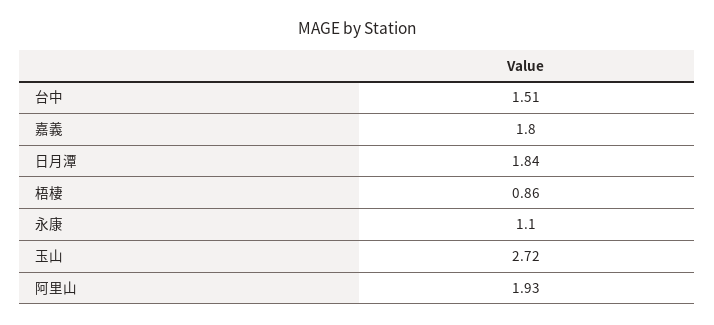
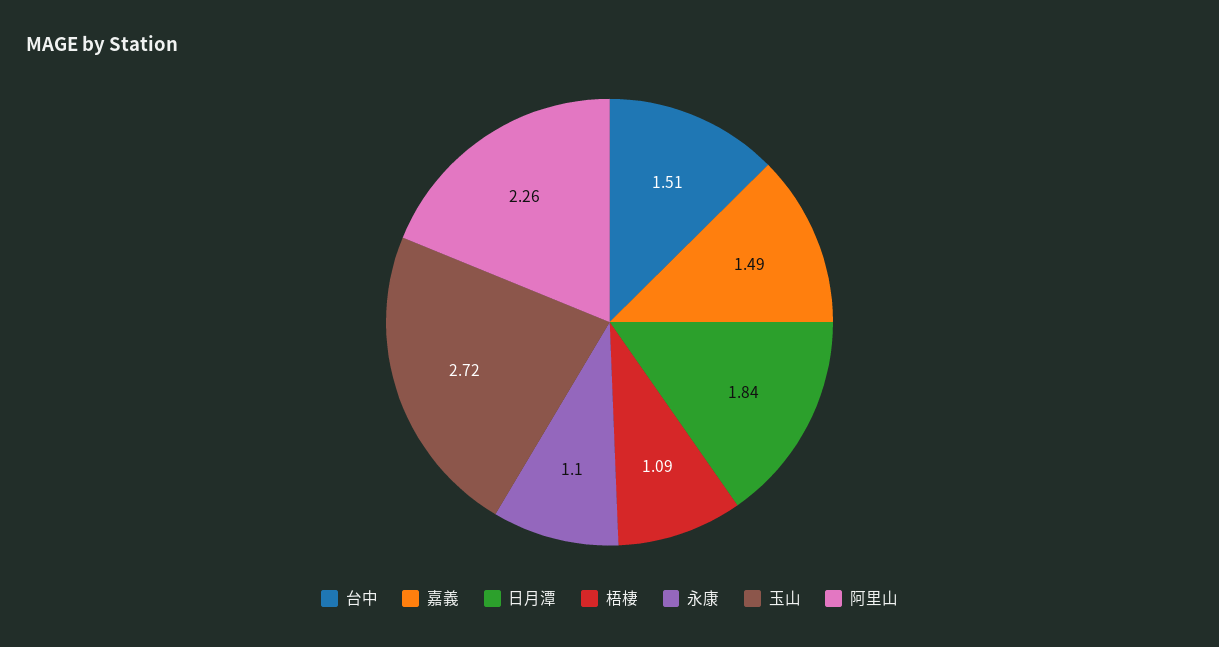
嘉義: 1.8 -> 1.49
梧棲: 0.86 -> 1.09
阿里山: 1.93 -> 2.26

